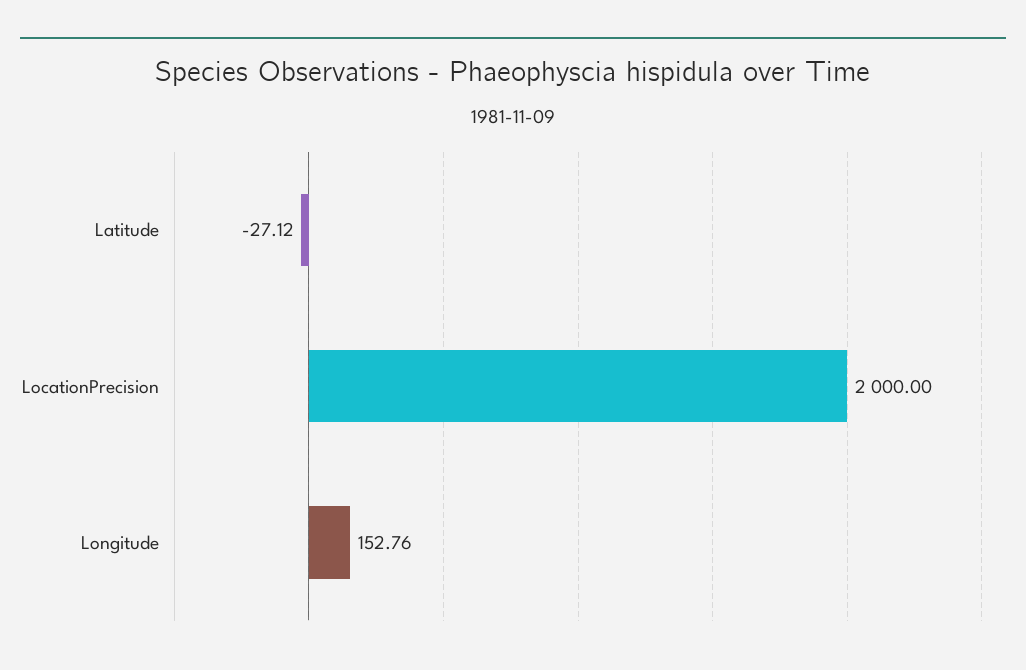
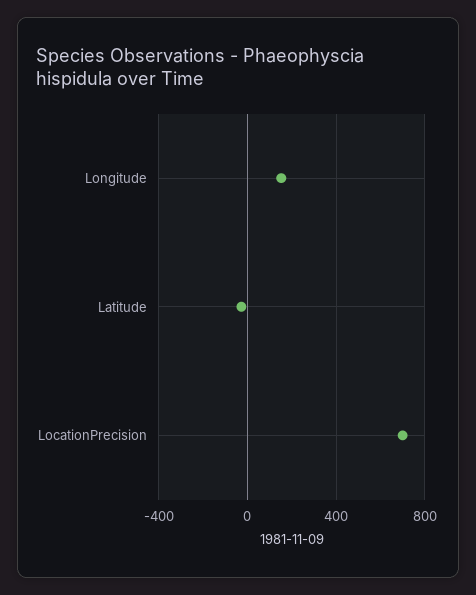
LocationPrecision: 2000 -> 700

